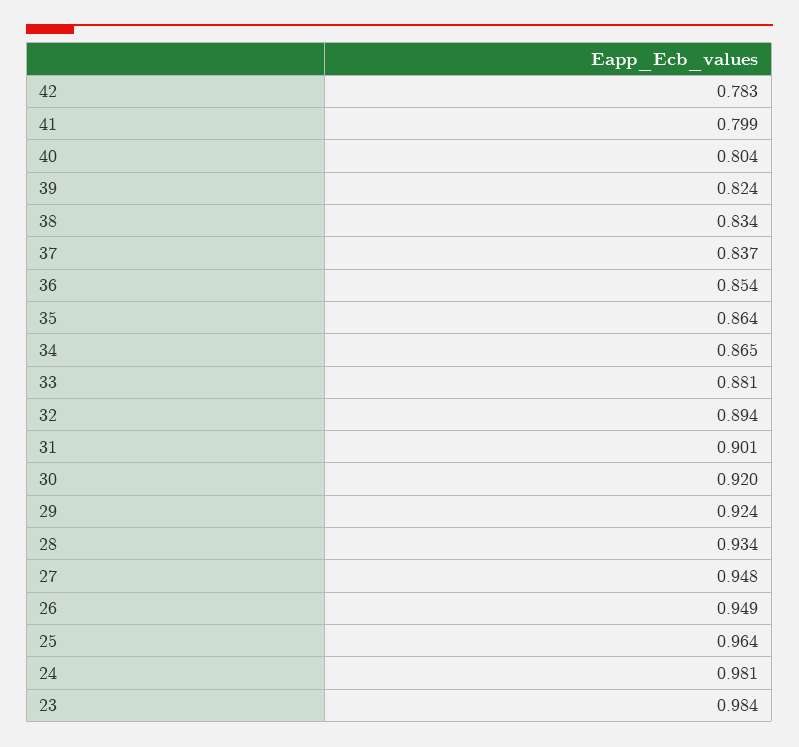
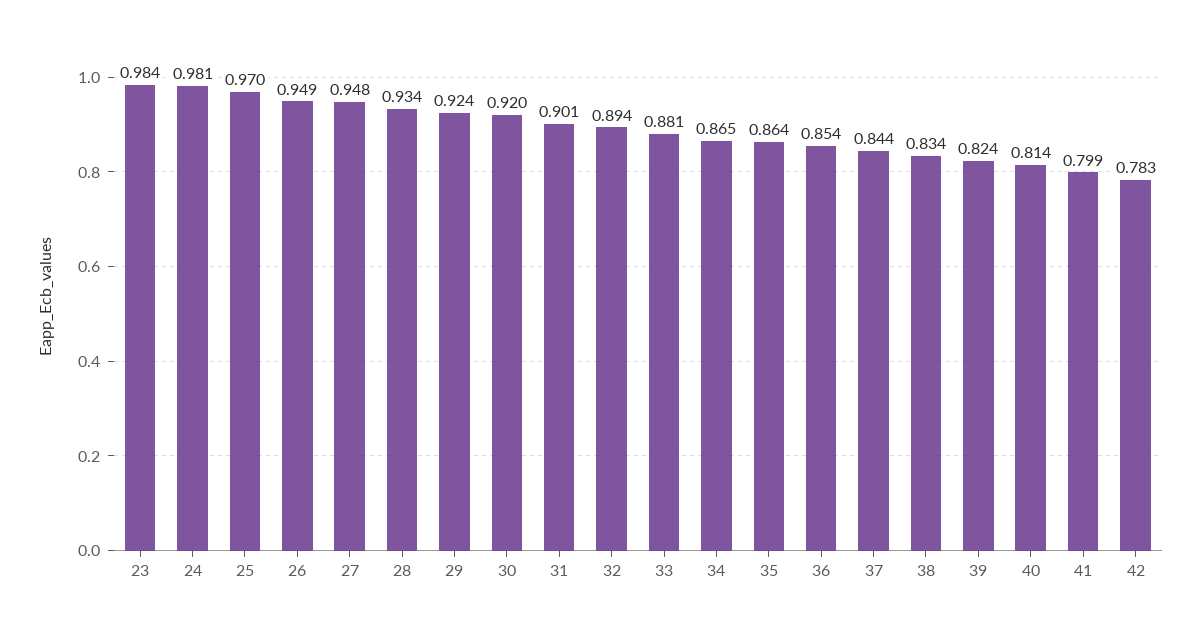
40: 0.804 -> 0.814
37: 0.837 -> 0.844
25: 0.964 -> 0.97

